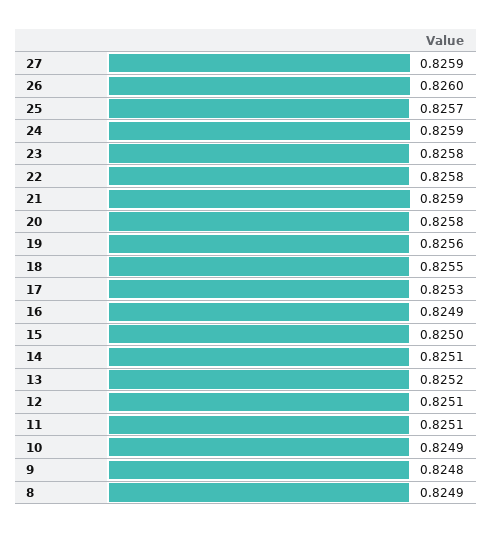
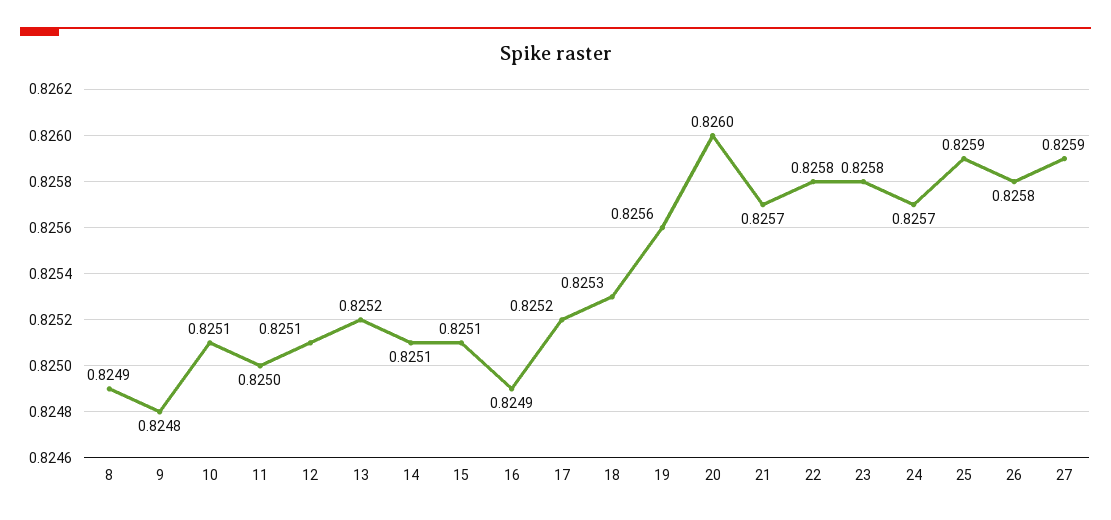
26: 0.826 -> 0.8258
25: 0.8257 -> 0.8259
24: 0.8259 -> 0.8257
21: 0.8259 -> 0.8257
20: 0.8258 -> 0.826
18: 0.8255 -> 0.8253
17: 0.8253 -> 0.8252
15: 0.825 -> 0.8251
11: 0.8251 -> 0.825
10: 0.8249 -> 0.8251

